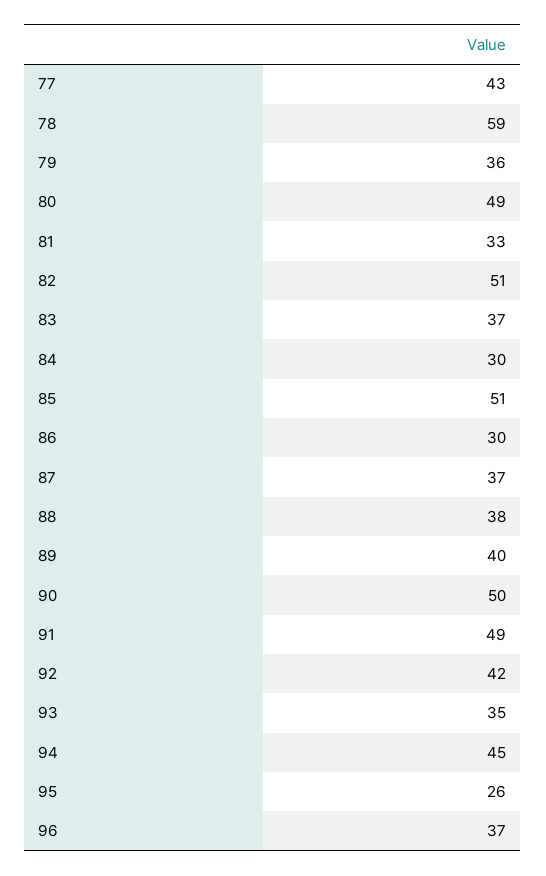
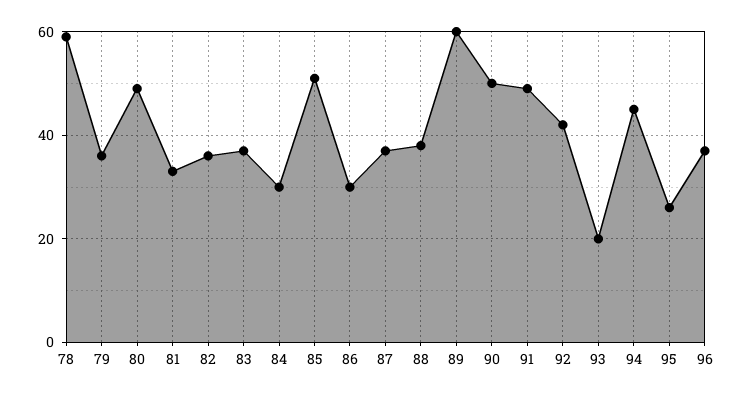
77: 43 -> none
82: 51 -> 35
89: 40 -> 60
93: 35 -> 20

